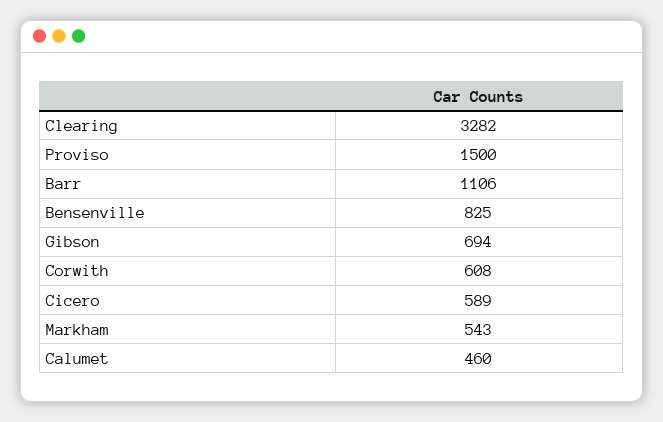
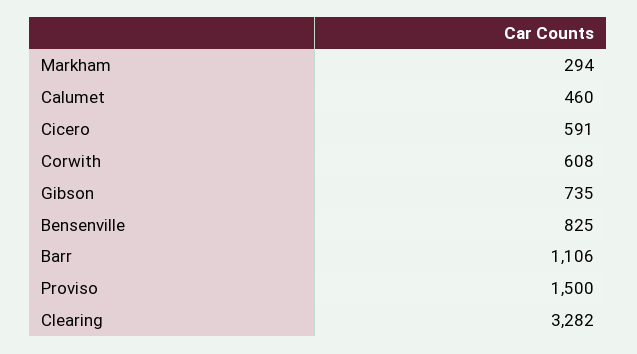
Gibson: 694 -> 735
Cicero: 589 -> 591
Markham: 543 -> 294

